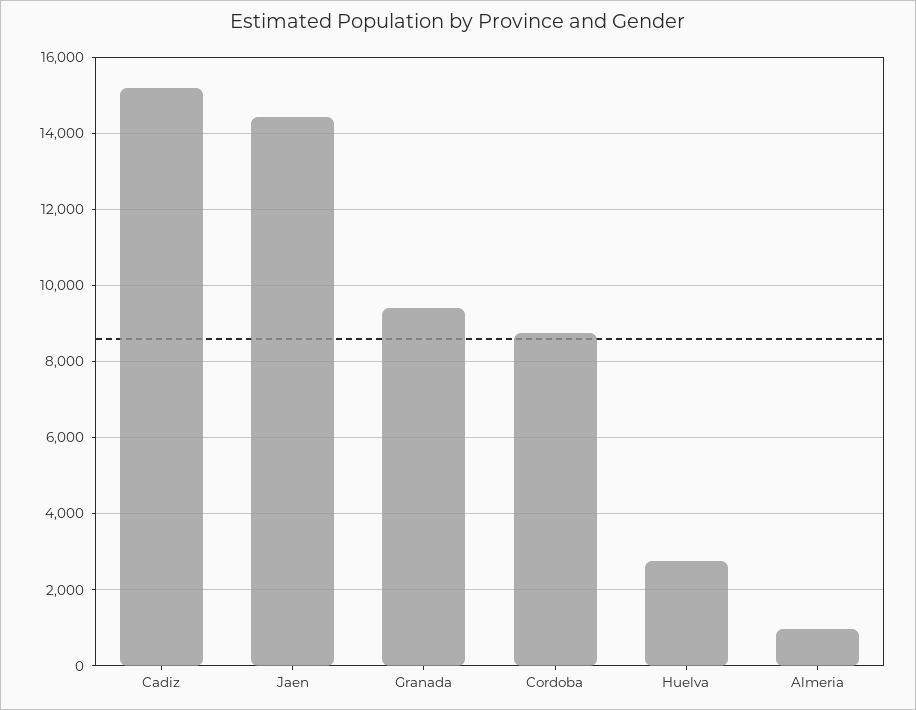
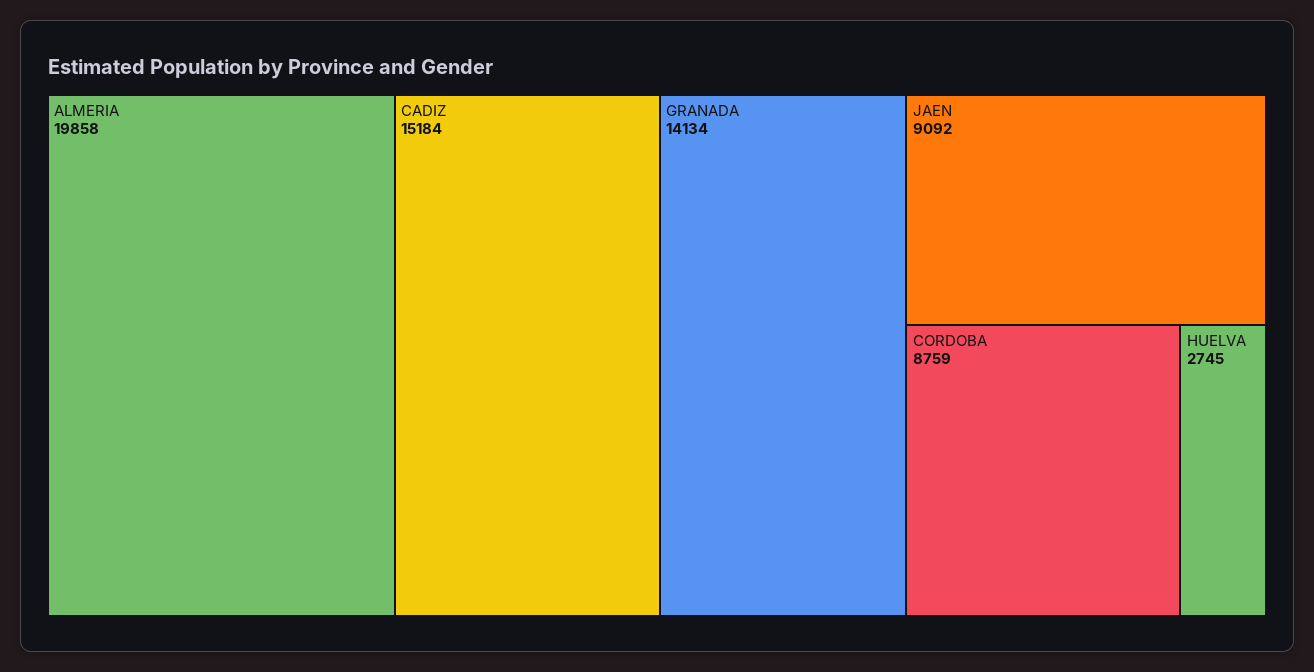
Jaen: 14400 -> 9092
Granada: 9400 -> 14134
Almeria: 1000 -> 19858

